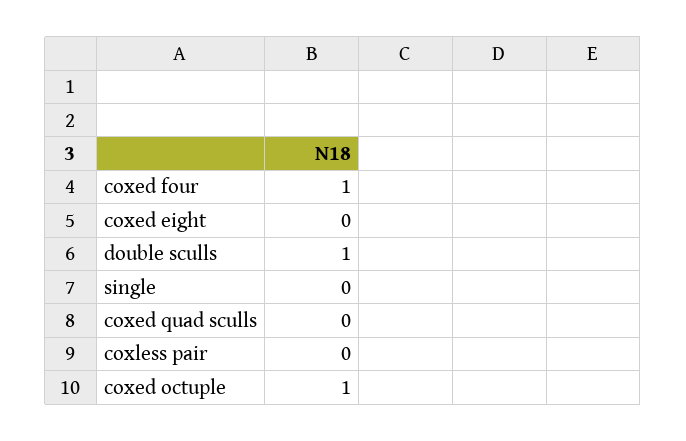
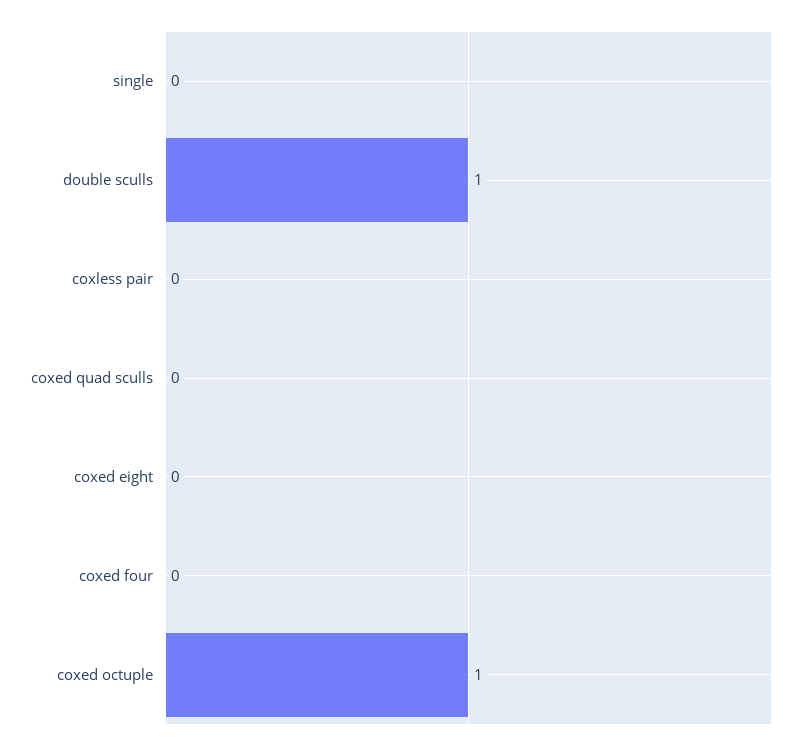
coxed four: 1 -> 0

